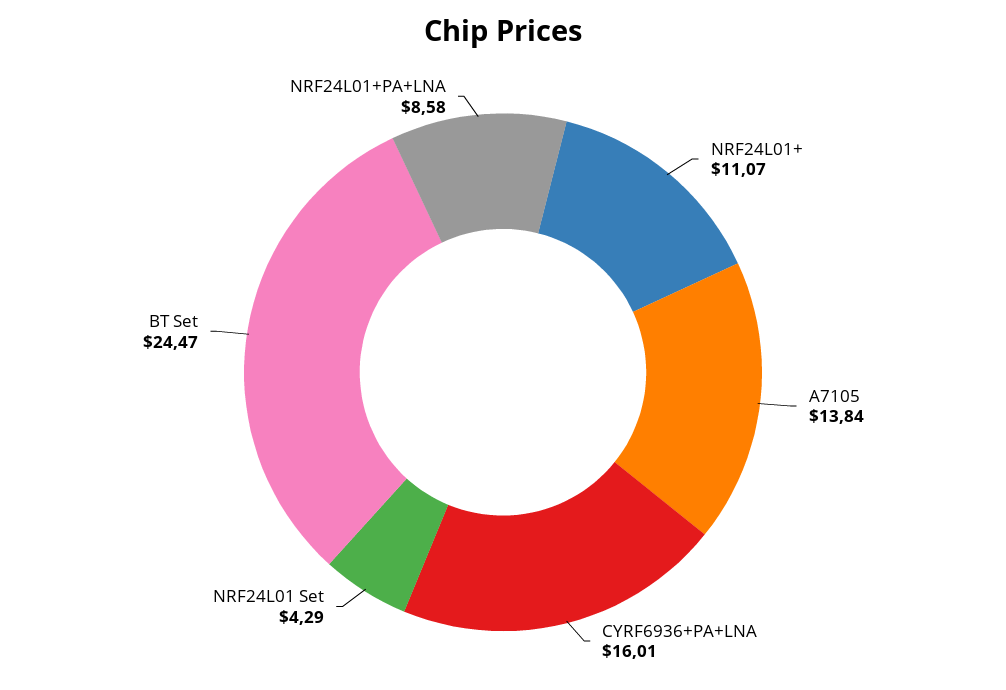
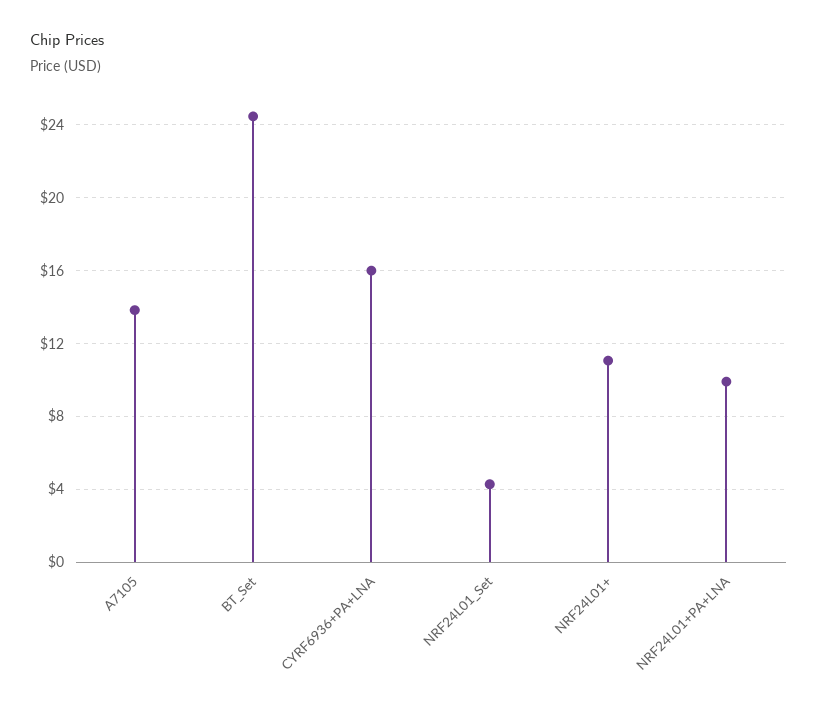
NRF24L01+PA+LNA: 8.58 -> 10

